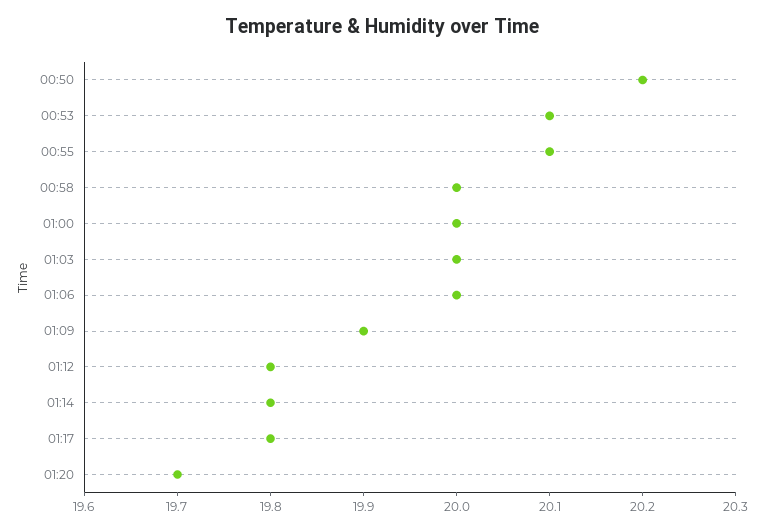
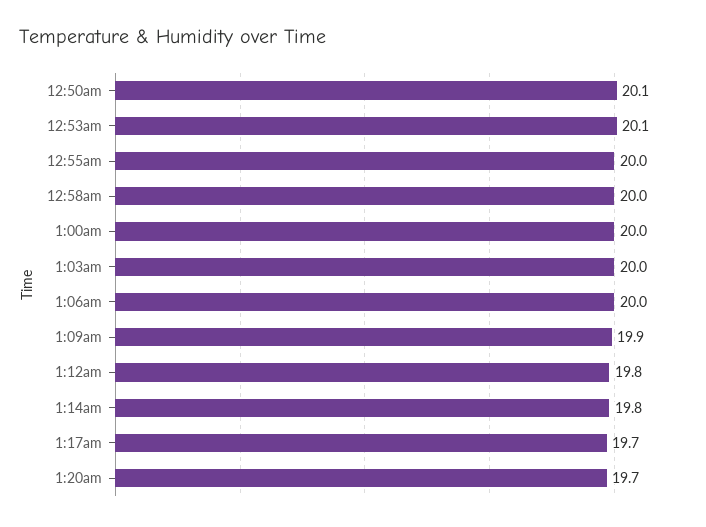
00:50: 20.2 -> 20.1
00:55: 20.1 -> 20
01:17: 19.8 -> 19.7

